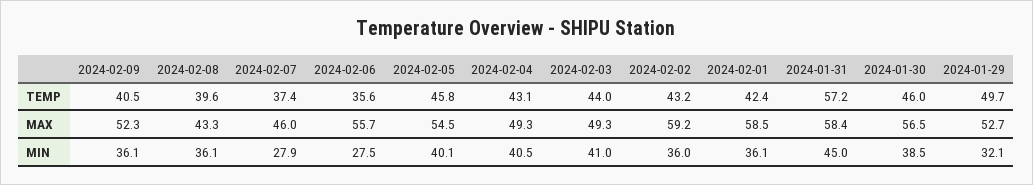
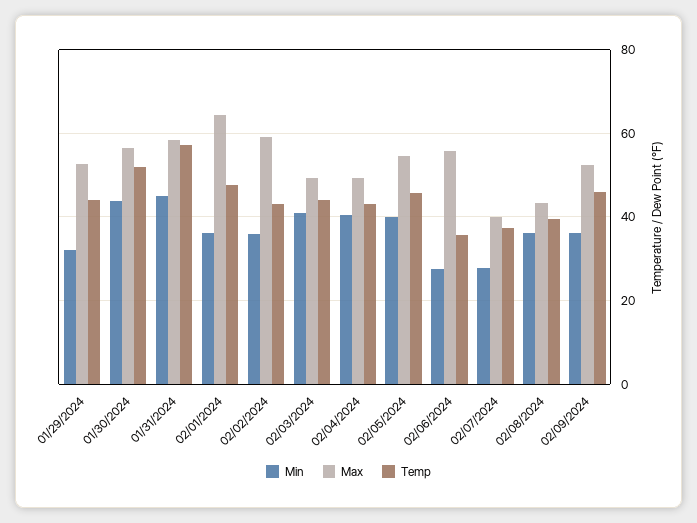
TEMP, 2024-02-09: 40.5 -> 46
TEMP, 2024-02-01: 42.4 -> 48
TEMP, 2024-01-30: 46 -> 52
TEMP, 2024-01-29: 49.7 -> 44
MAX, 2024-02-07: 46 -> 40
MAX, 2024-02-01: 58.5 -> 64
MIN, 2024-01-30: 38.5 -> 44

